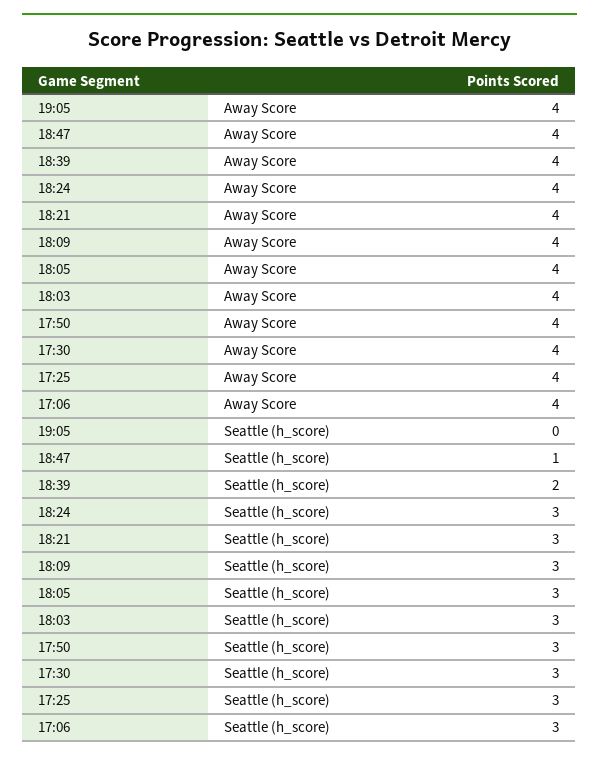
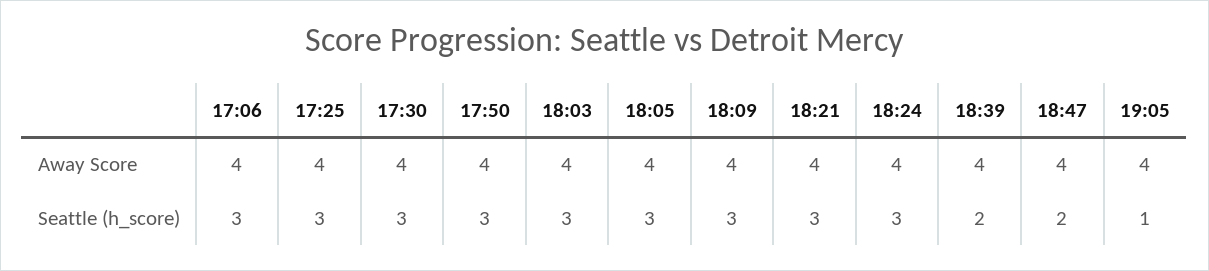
19:05, Seattle (h_score): 0 -> 1
18:47, Seattle (h_score): 1 -> 2

